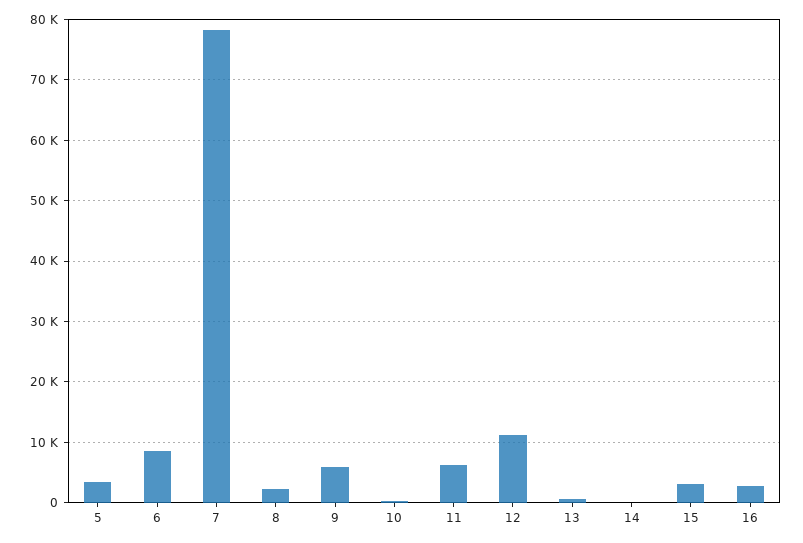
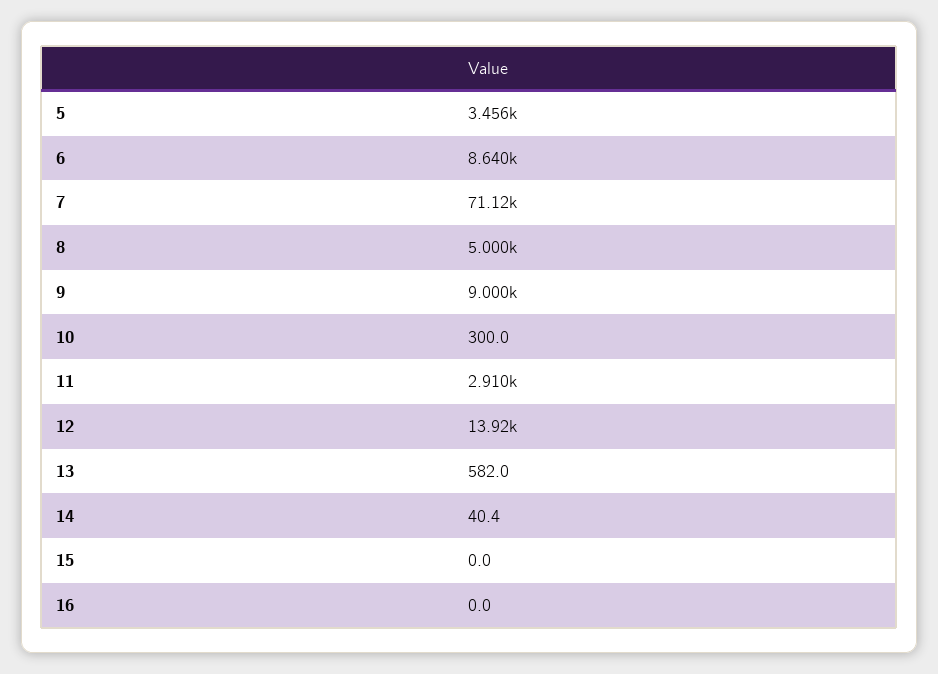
7: 78000 -> 71120
8: 2000 -> 5000
9: 6000 -> 9000
11: 6000 -> 2910
12: 11000 -> 13920
15: 3000 -> 0
16: 3000 -> 0

